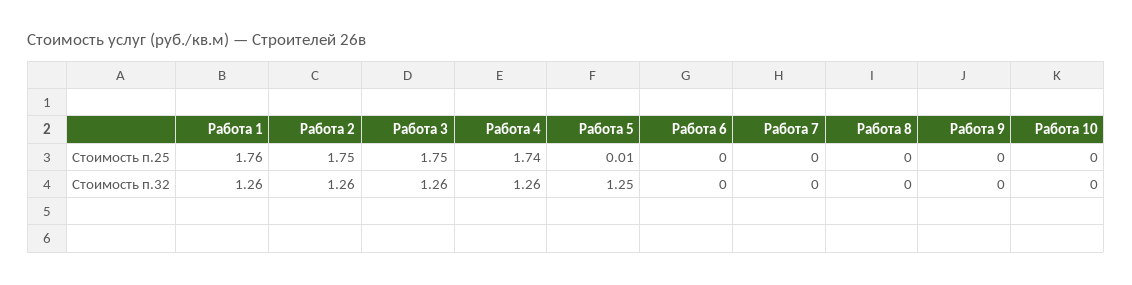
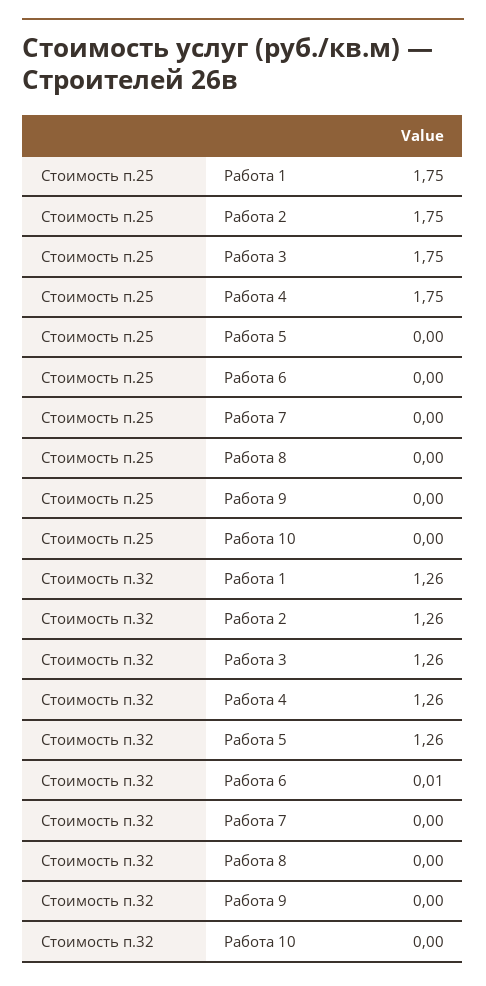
Работа 1, Стоимость п.25: 1.76 -> 1.75
Работа 4, Стоимость п.25: 1.74 -> 1.75
Работа 5, Стоимость п.25: 0.01 -> 0
Работа 5, Стоимость п.32: 1.25 -> 1.26
Работа 6, Стоимость п.32: 0 -> 0.01

